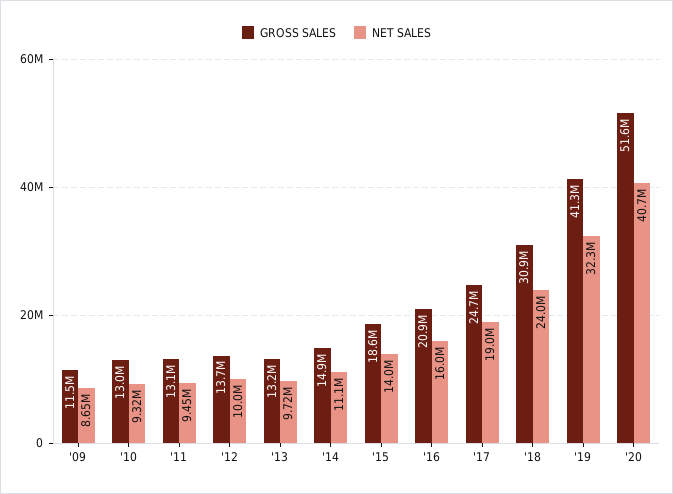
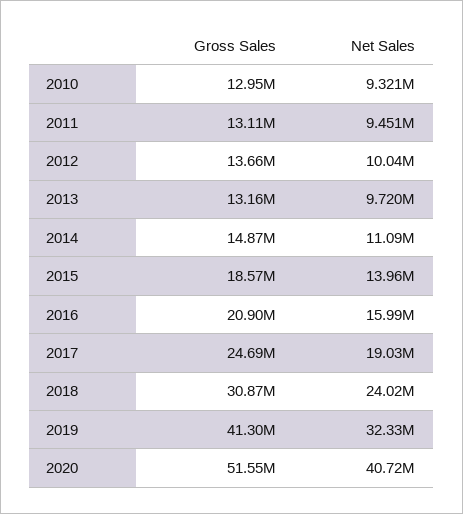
GROSS SALES, '09: 11500000 -> none
NET SALES, '09: 8650000 -> none

